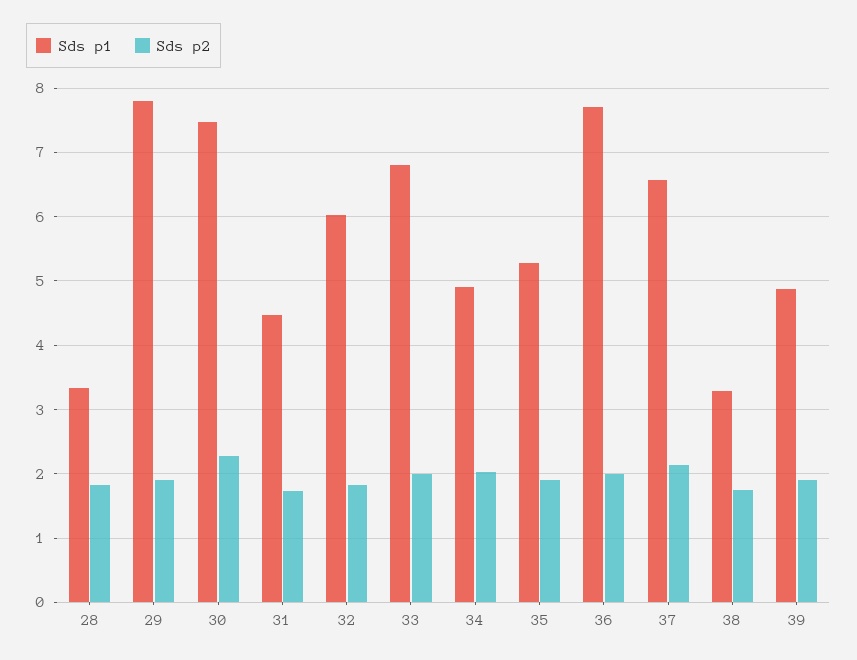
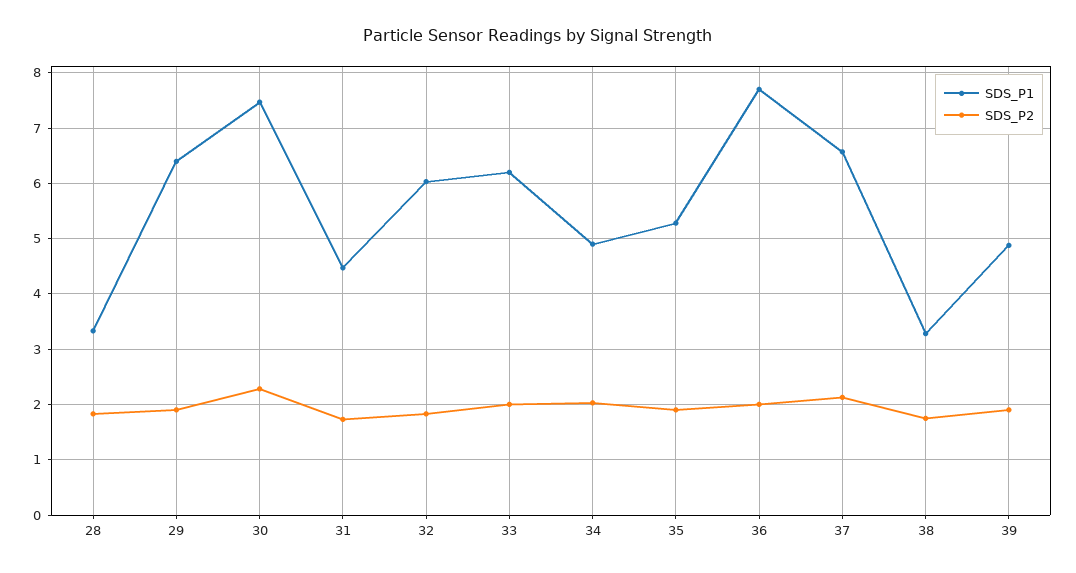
Sds p1, 29: 7.8 -> 6.4
Sds p1, 33: 6.8 -> 6.2

